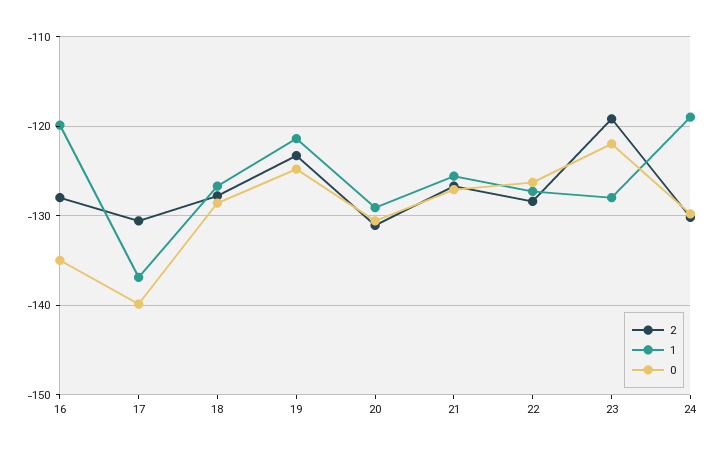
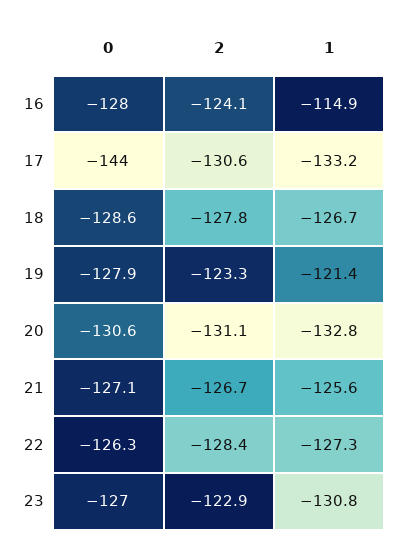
2, 16: -128 -> -124.1
1, 16: -120 -> -114.9
0, 16: -135 -> -128
1, 17: -137 -> -133.2
0, 17: -140 -> -144
0, 19: -125 -> -127.9
1, 20: -129 -> -132.8
2, 23: -119 -> -122.9
1, 23: -128 -> -130.8
0, 23: -122 -> -127
2, 24: -130 -> none
1, 24: -119 -> none
0, 24: -130 -> none

